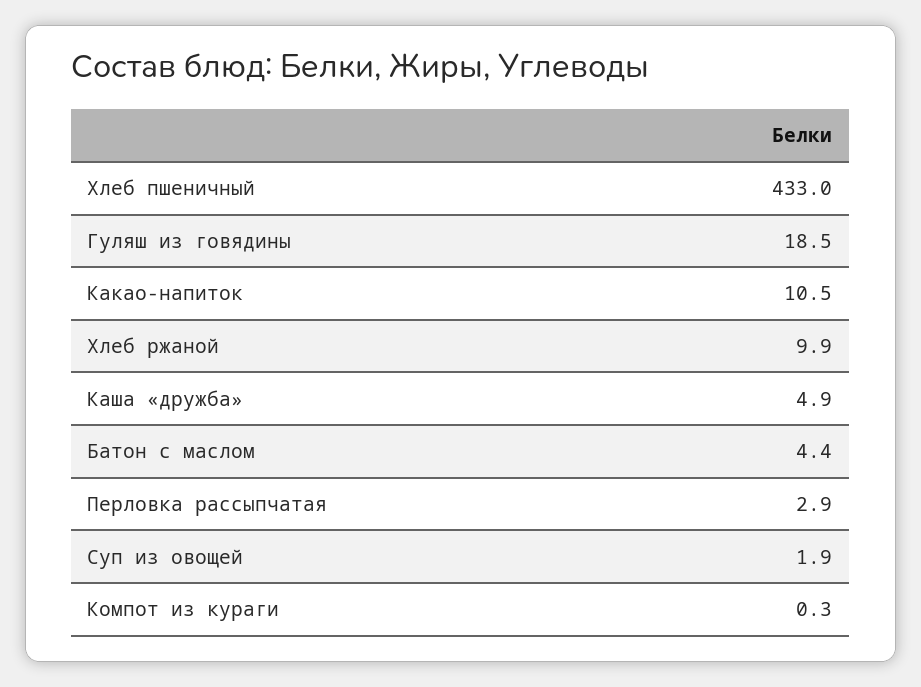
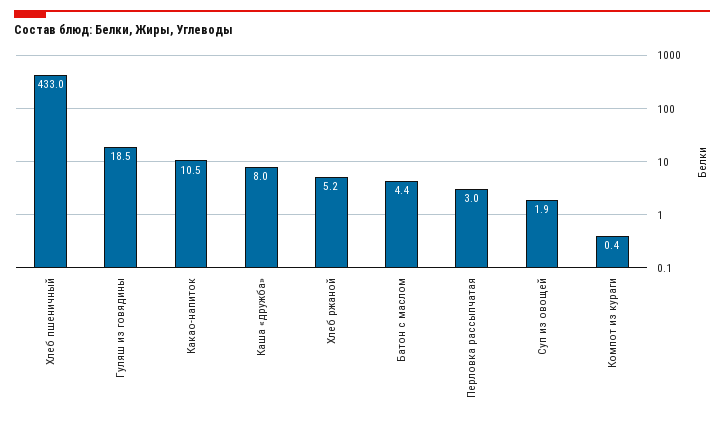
Хлеб ржаной: 9.9 -> 5.2
Каша «дружба»: 4.9 -> 8
Перловка рассыпчатая: 2.9 -> 3
Компот из кураги: 0.3 -> 0.4

